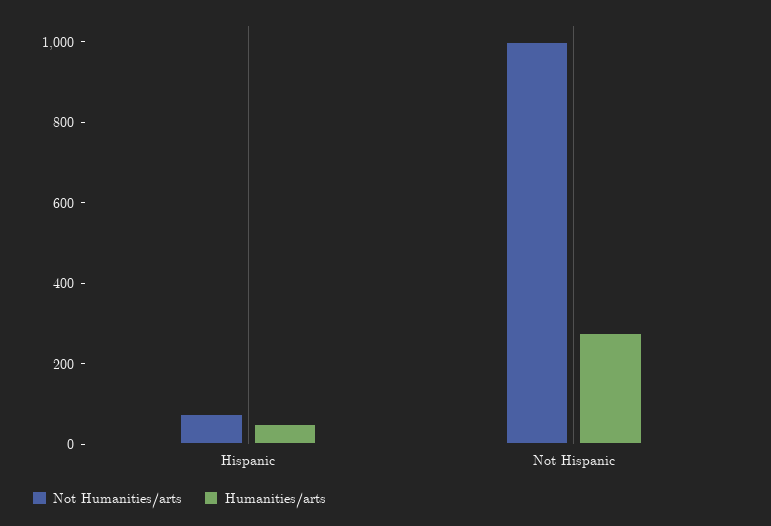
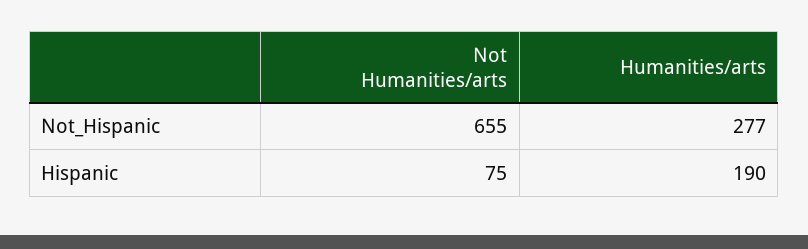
Humanities/arts, Hispanic: 50 -> 190
Not Humanities/arts, Not Hispanic: 1000 -> 655

